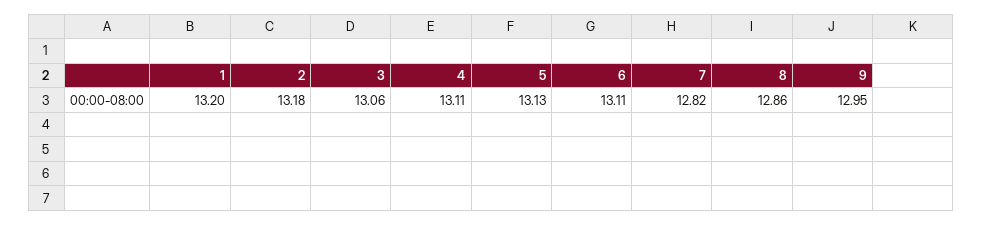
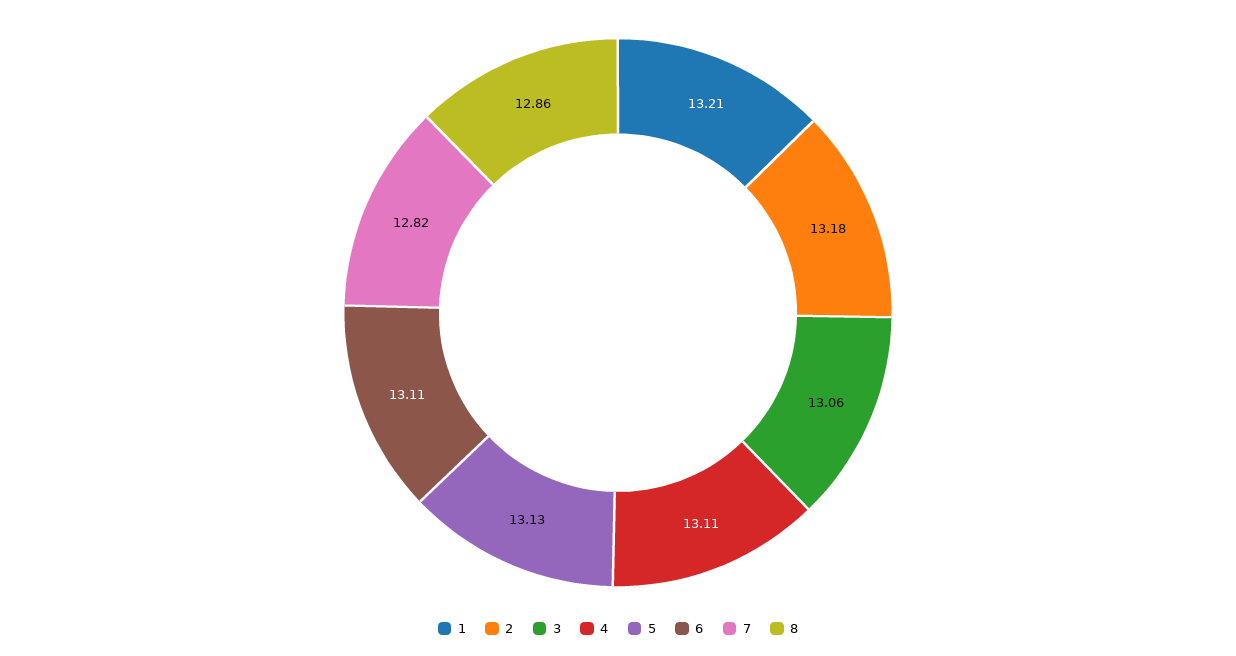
1: 13.2 -> 13.21
9: 12.95 -> none

